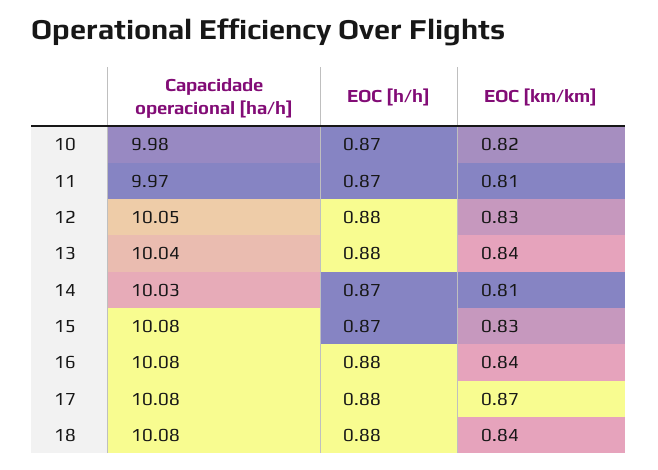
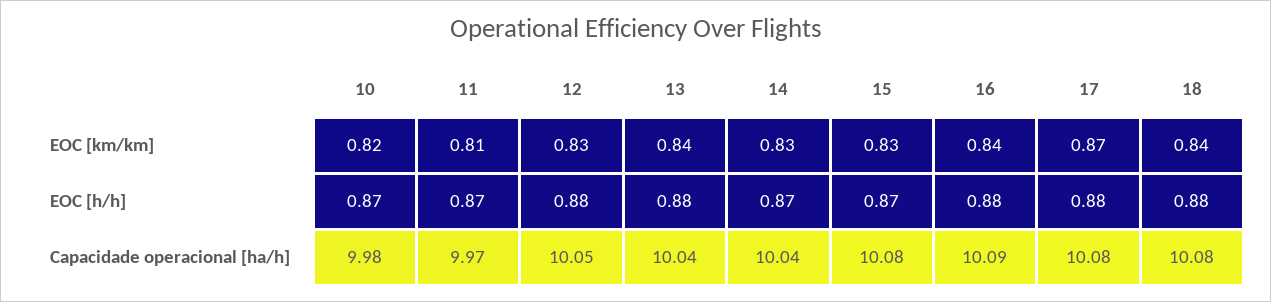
Capacidade operacional [ha/h], 14: 10.03 -> 10.04
EOC [km/km], 14: 0.81 -> 0.83
Capacidade operacional [ha/h], 16: 10.08 -> 10.09

